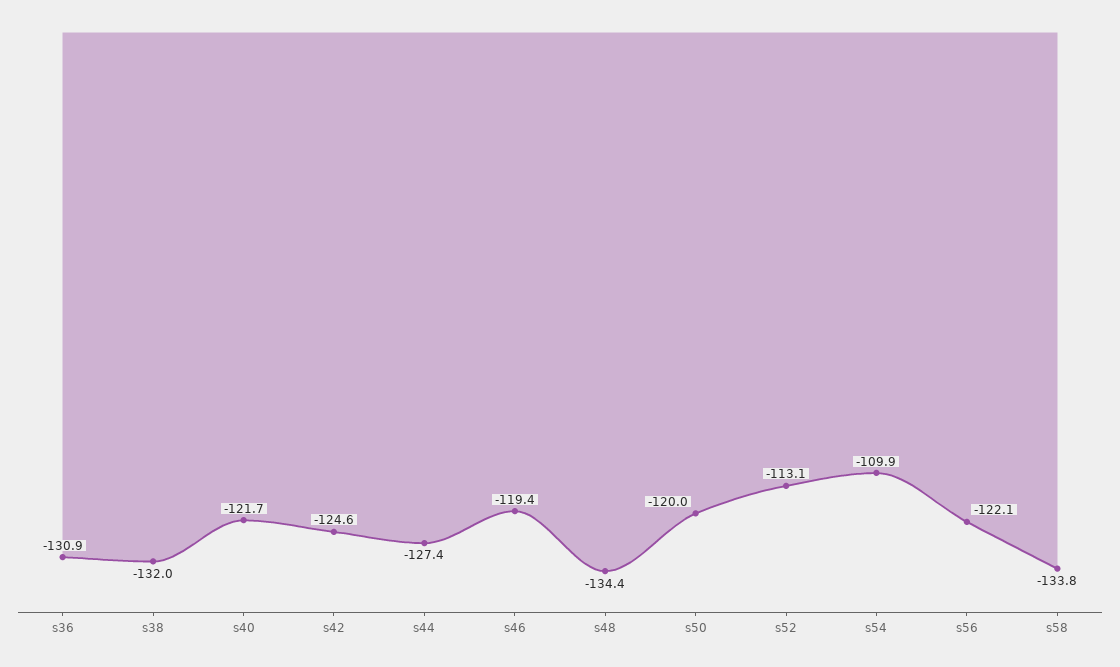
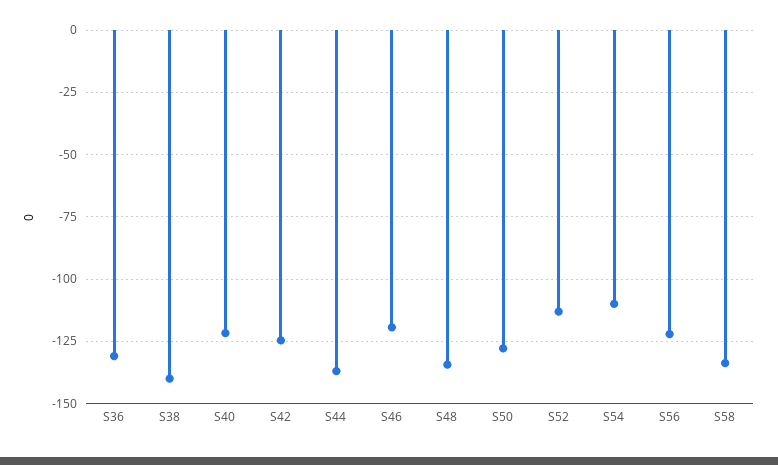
s38: -132 -> -140
s44: -127.4 -> -137.5
s50: -120 -> -127.5

